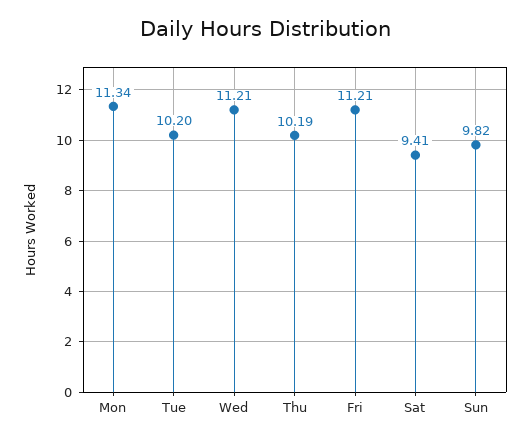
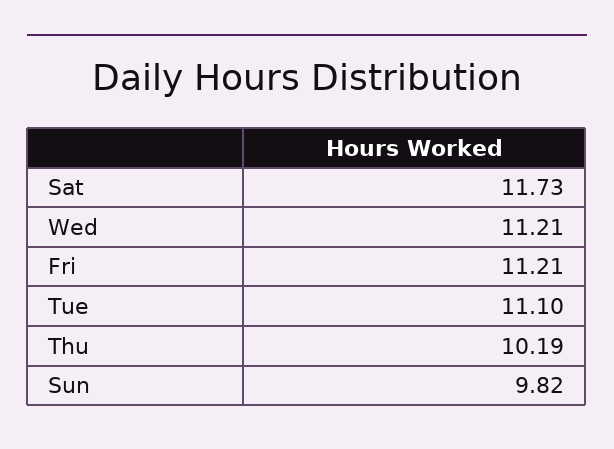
Mon: 11.34 -> none
Tue: 10.2 -> 11.1
Sat: 9.41 -> 11.73

